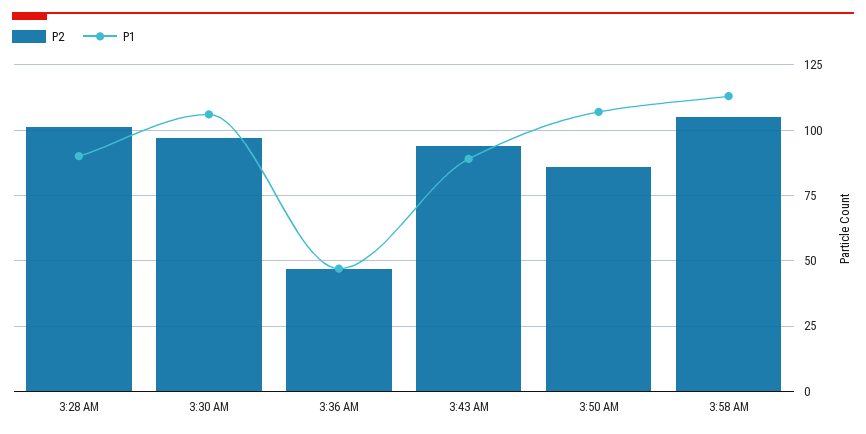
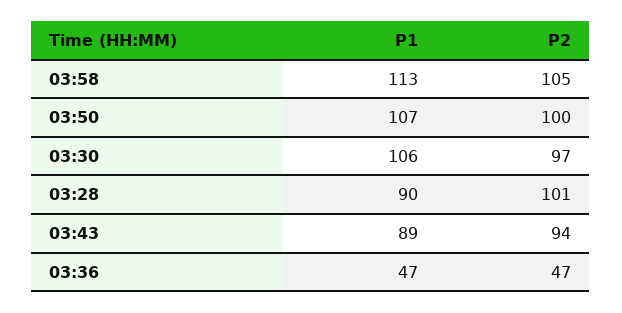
P2, 3:50 AM: 85 -> 100

